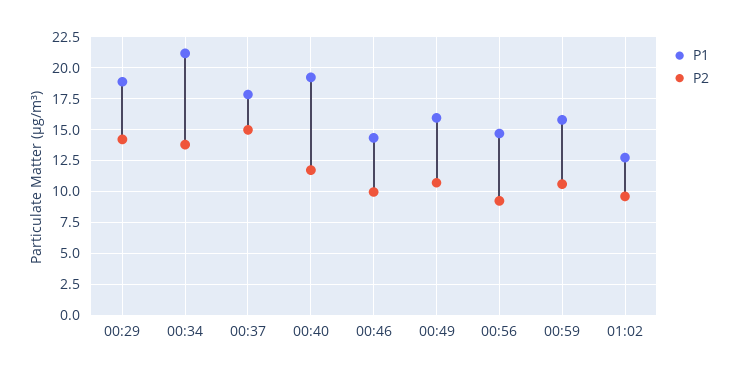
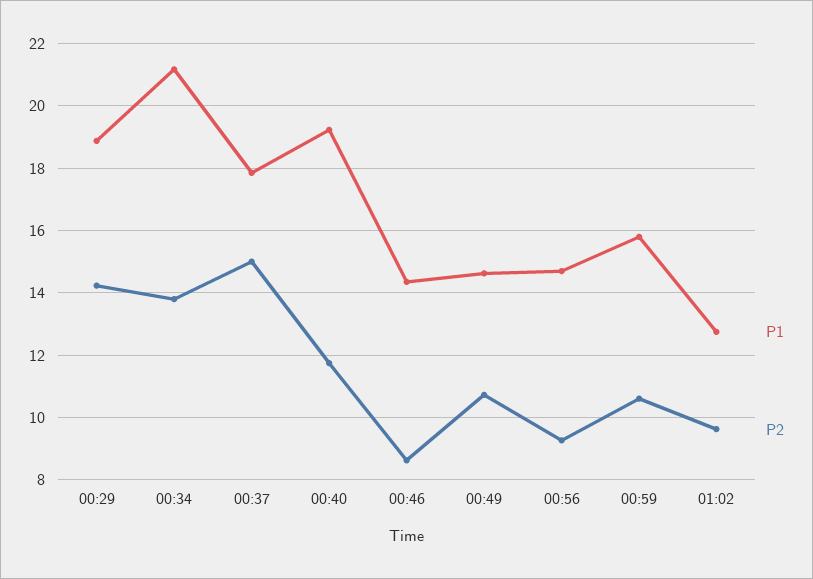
P2, 00:46: 10 -> 8.6
P1, 00:49: 16 -> 14.6

